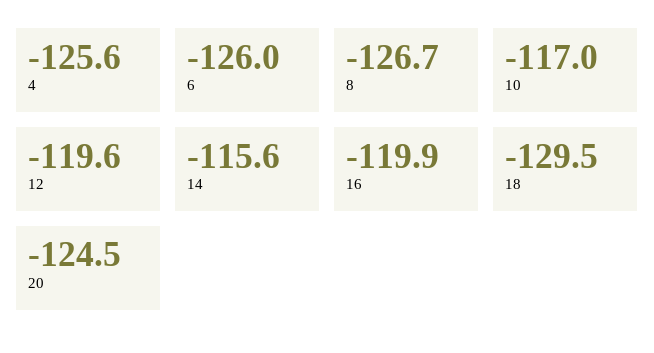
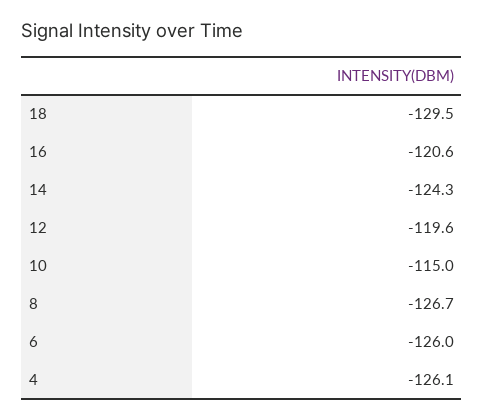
4: -125.6 -> -126.1
10: -117 -> -115
14: -115.6 -> -124.3
16: -119.9 -> -120.6
20: -124.5 -> none

